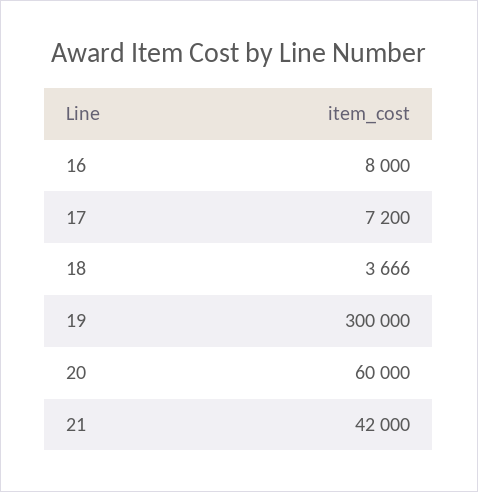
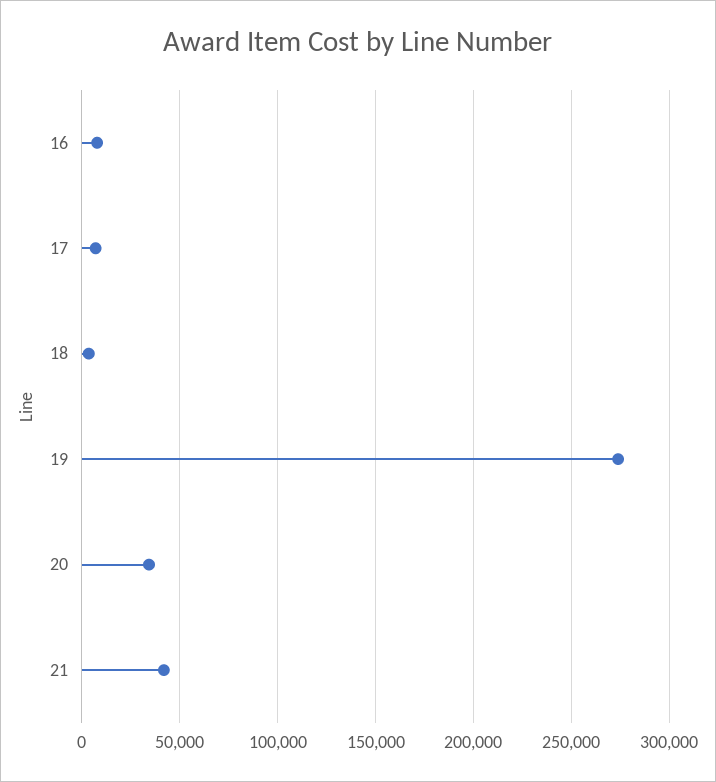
19: 300000 -> 275000
20: 60000 -> 35000

